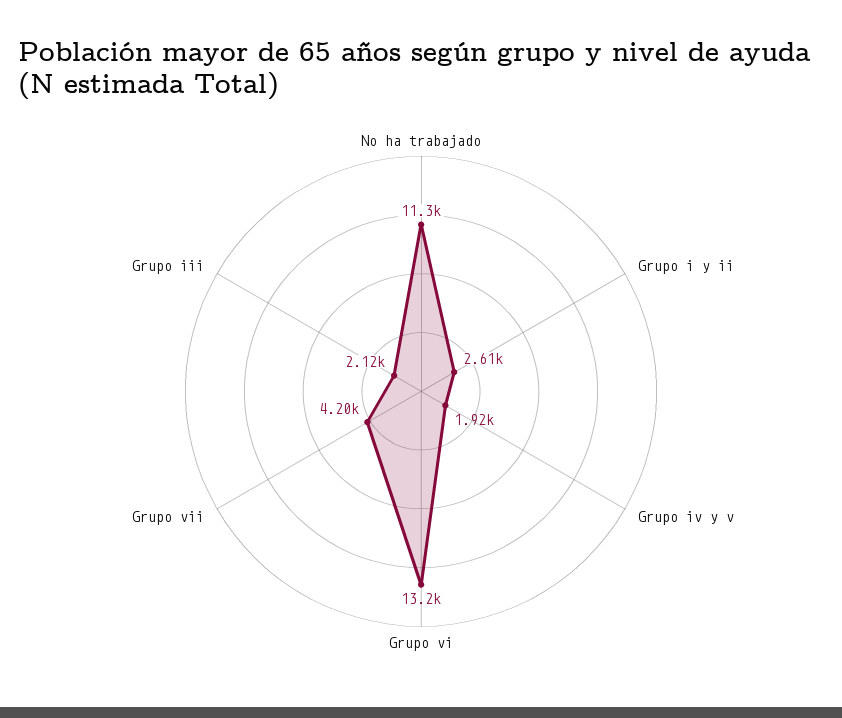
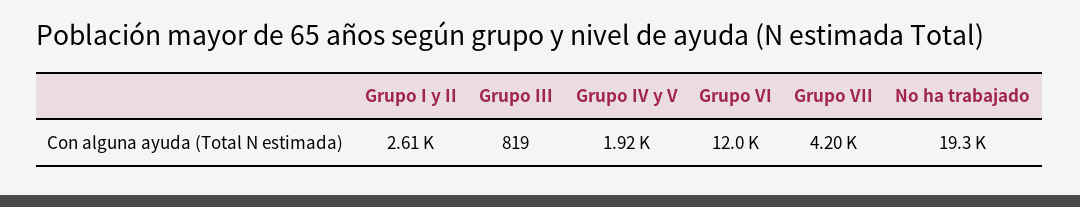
No ha trabajado: 11300 -> 19300
Grupo vi: 13200 -> 12000
Grupo iii: 2120 -> 819

